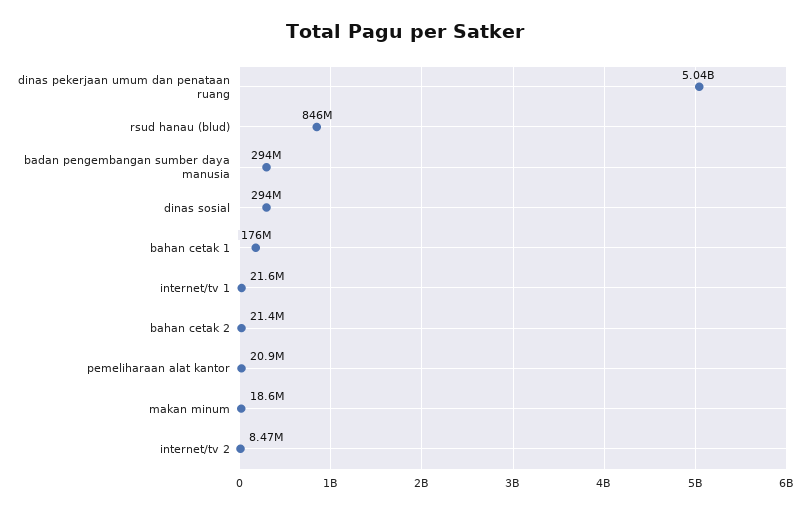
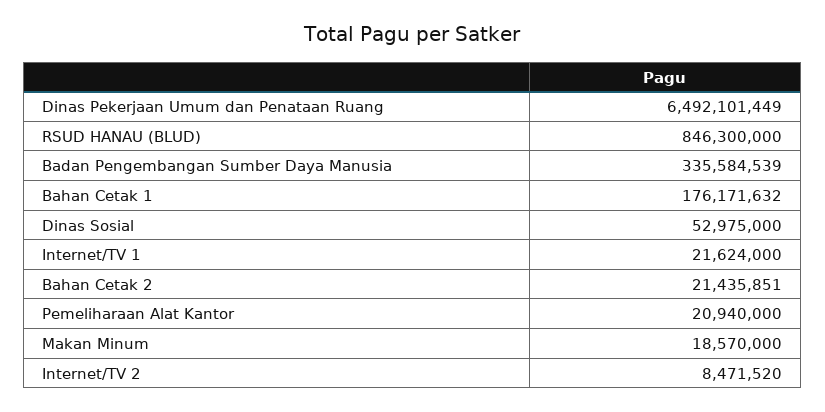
dinas pekerjaan umum dan penataan ruang: 5040000000 -> 6492101449
badan pengembangan sumber daya manusia: 294000000 -> 335584539
dinas sosial: 294000000 -> 52975000

